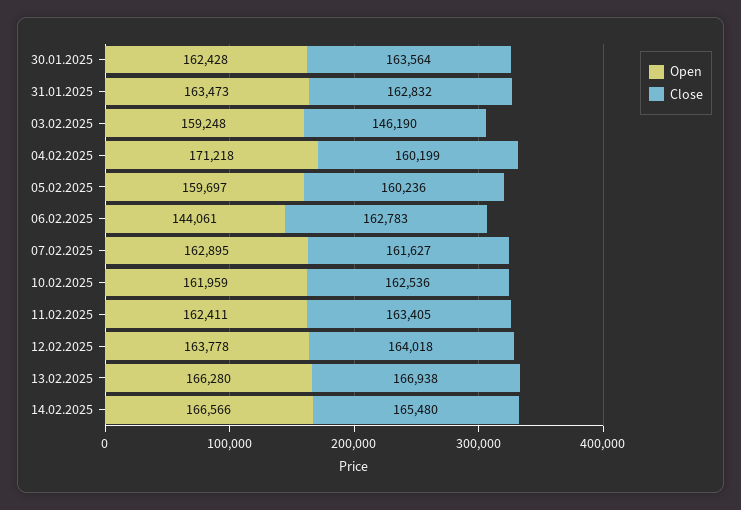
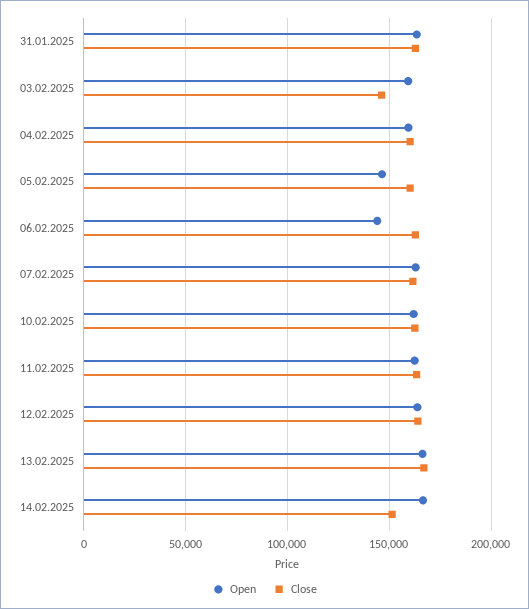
Open, 30.01.2025: 162428 -> none
Close, 30.01.2025: 163564 -> none
Open, 04.02.2025: 171218 -> 160000
Open, 05.02.2025: 159697 -> 145000
Close, 14.02.2025: 165480 -> 150000

